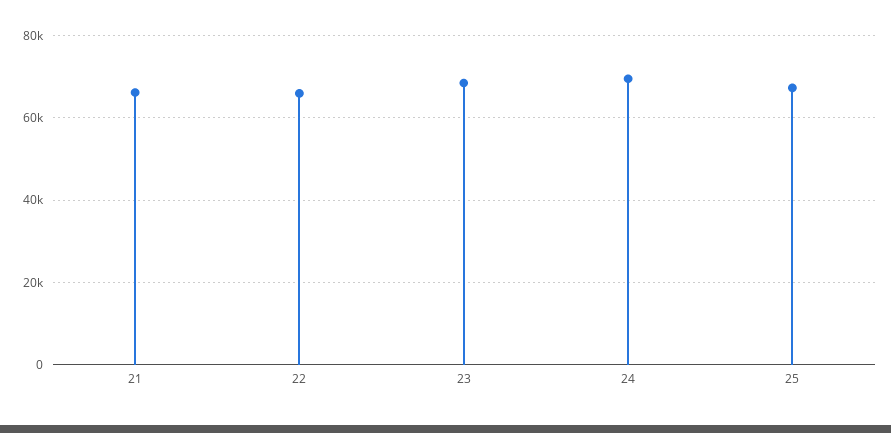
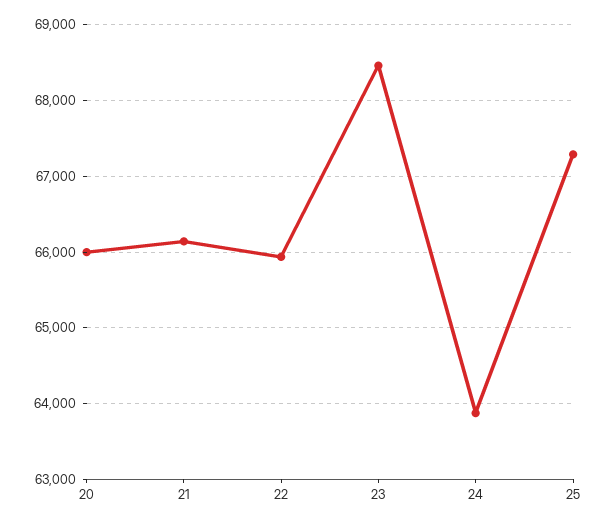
24: 70000 -> 63900
20: none -> 66000

